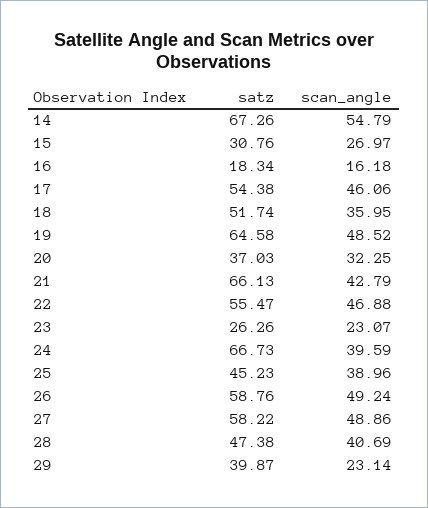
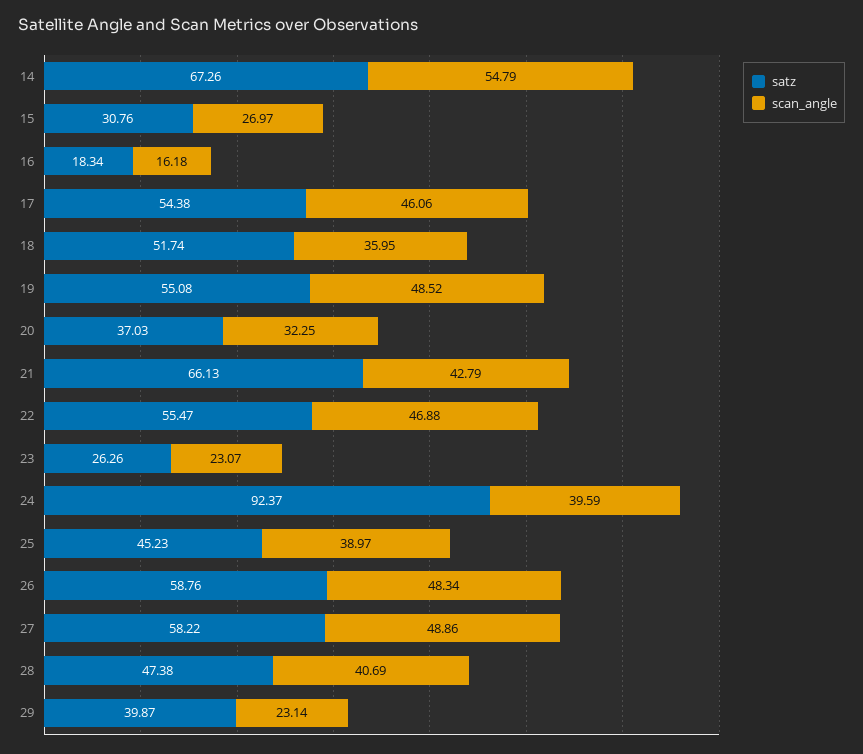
satz, 19: 64.58 -> 55.08
satz, 24: 66.73 -> 92.37
scan_angle, 25: 38.96 -> 38.97
scan_angle, 26: 49.24 -> 48.34

